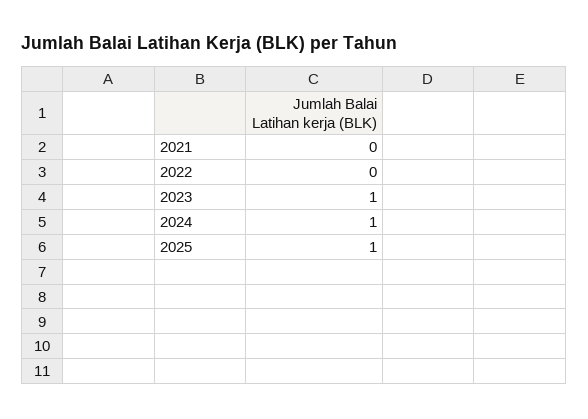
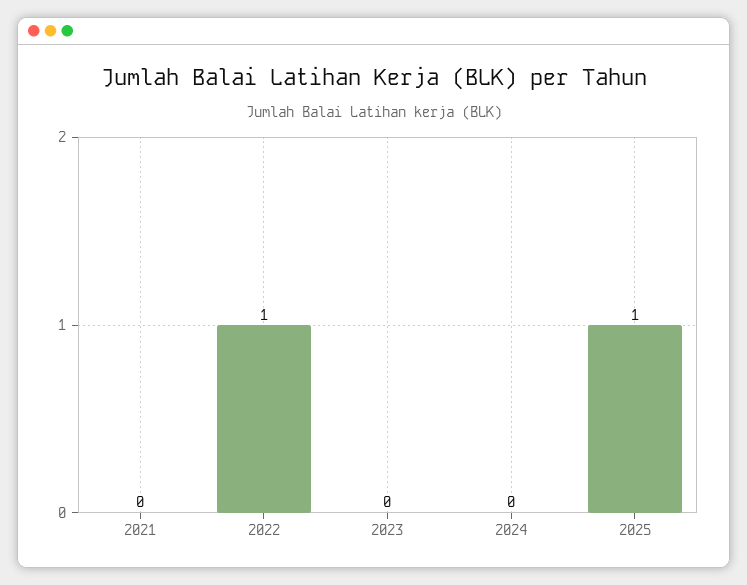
2022: 0 -> 1
2023: 1 -> 0
2024: 1 -> 0

